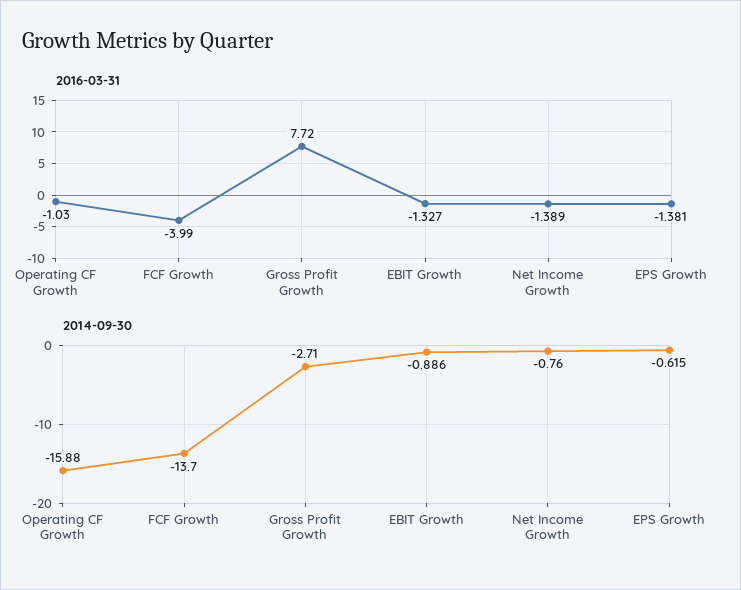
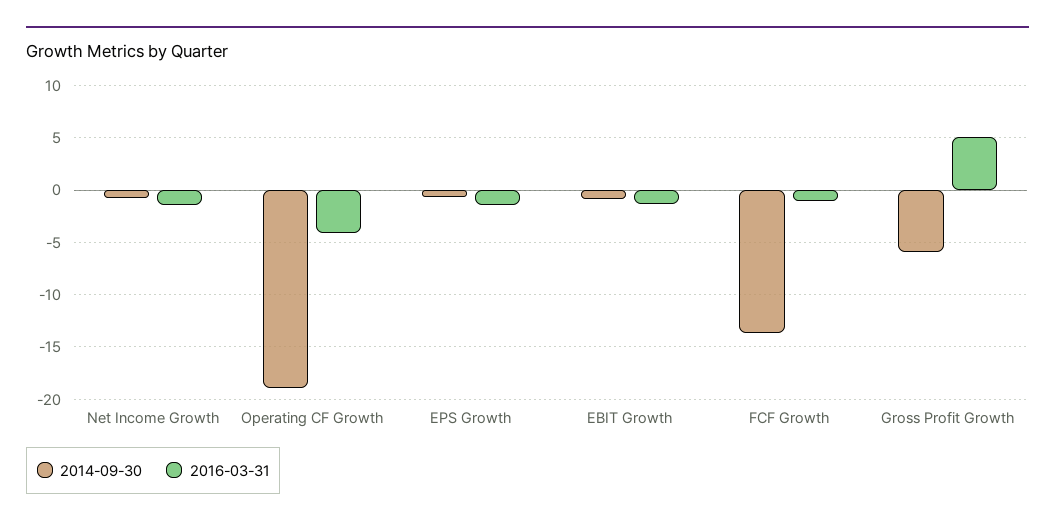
2016-03-31, Operating CF Growth: -1.03 -> -4
2016-03-31, FCF Growth: -3.99 -> -1
2016-03-31, Gross Profit Growth: 7.72 -> 5
2014-09-30, Operating CF Growth: -15.88 -> -19
2014-09-30, Gross Profit Growth: -2.71 -> -6

